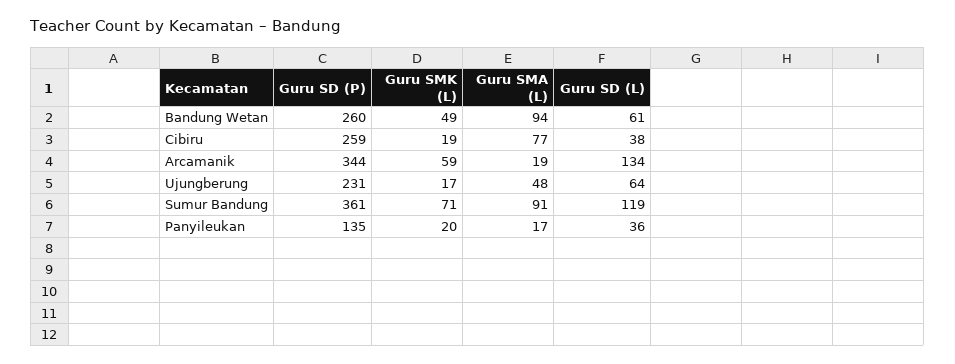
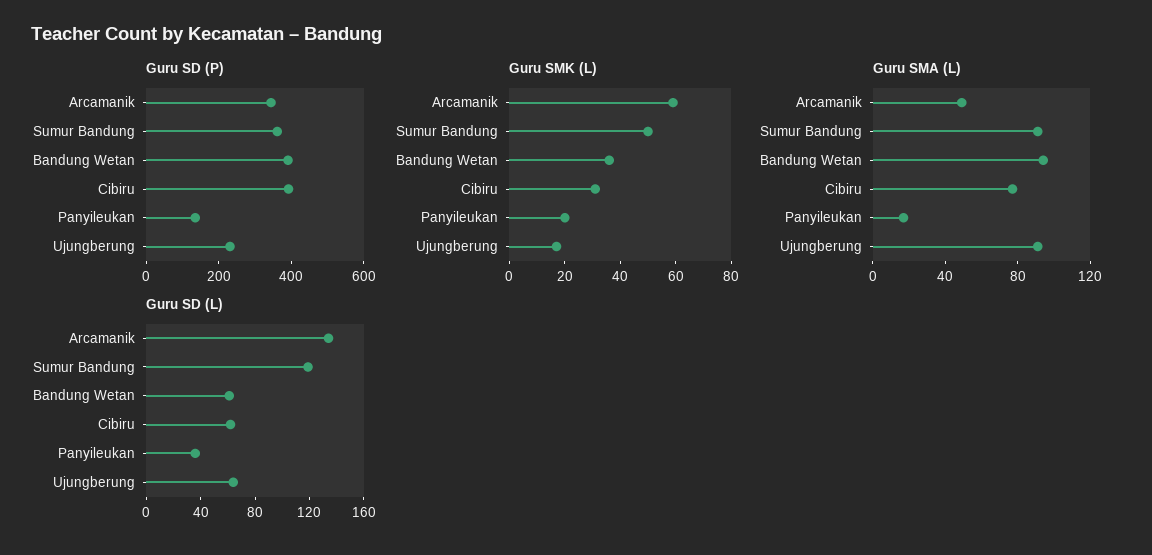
Guru SD (P), Bandung Wetan: 260 -> 400
Guru SMK (L), Bandung Wetan: 49 -> 35
Guru SD (P), Cibiru: 259 -> 400
Guru SMK (L), Cibiru: 19 -> 30
Guru SD (L), Cibiru: 38 -> 60
Guru SMA (L), Arcamanik: 19 -> 50
Guru SMA (L), Ujungberung: 48 -> 90
Guru SMK (L), Sumur Bandung: 71 -> 50

